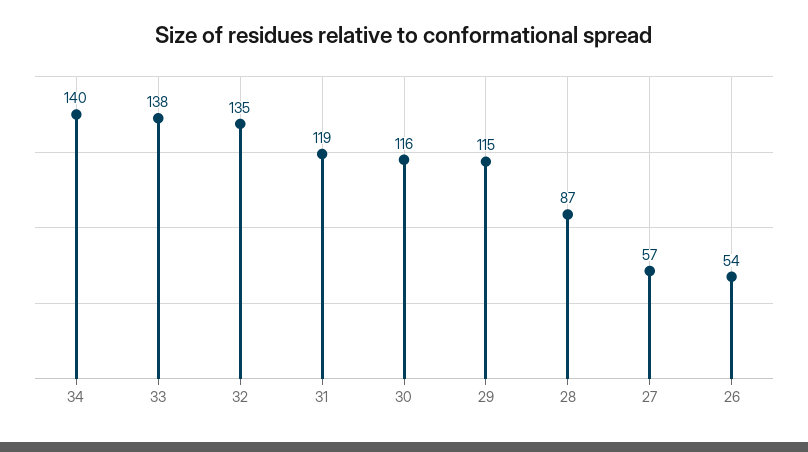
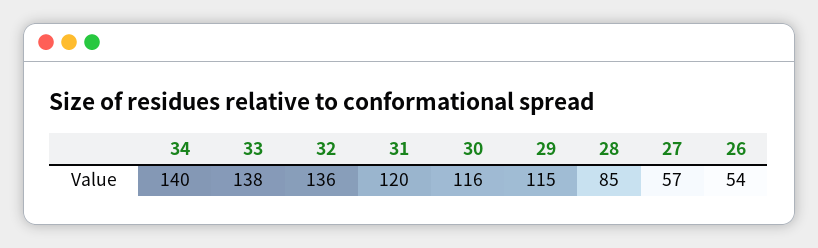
32: 135 -> 136
31: 119 -> 120
28: 87 -> 85

